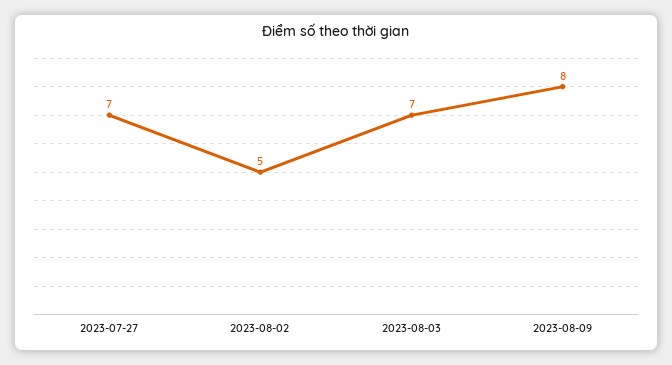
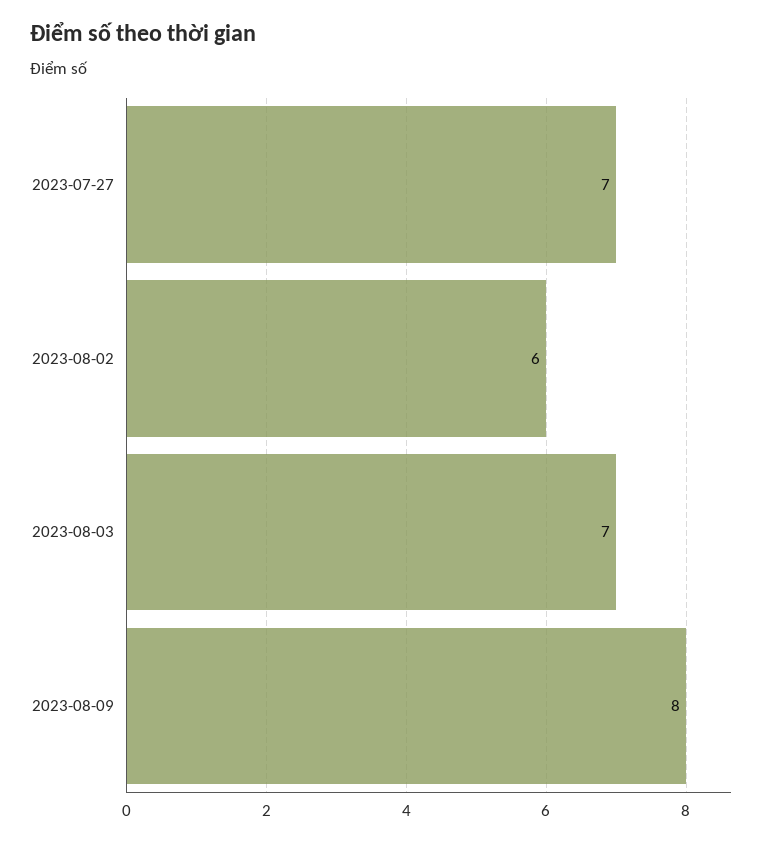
2023-08-02: 5 -> 6

